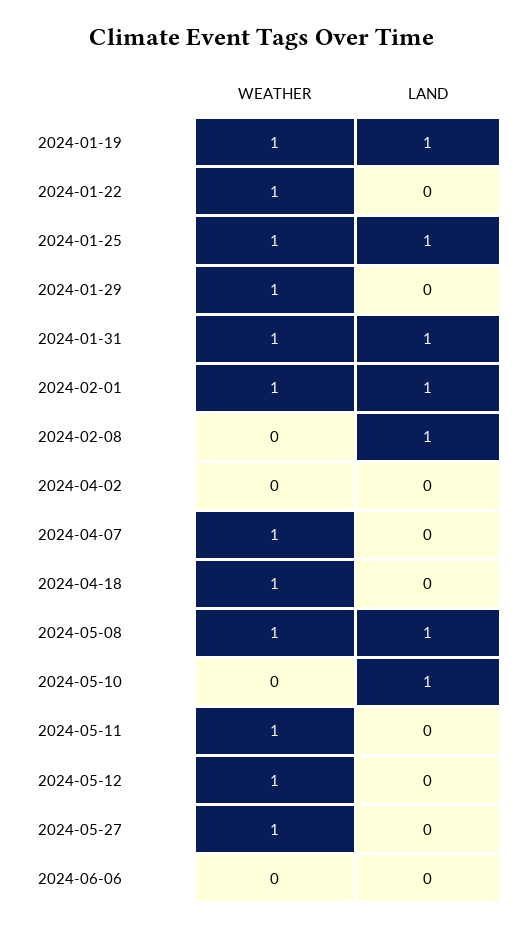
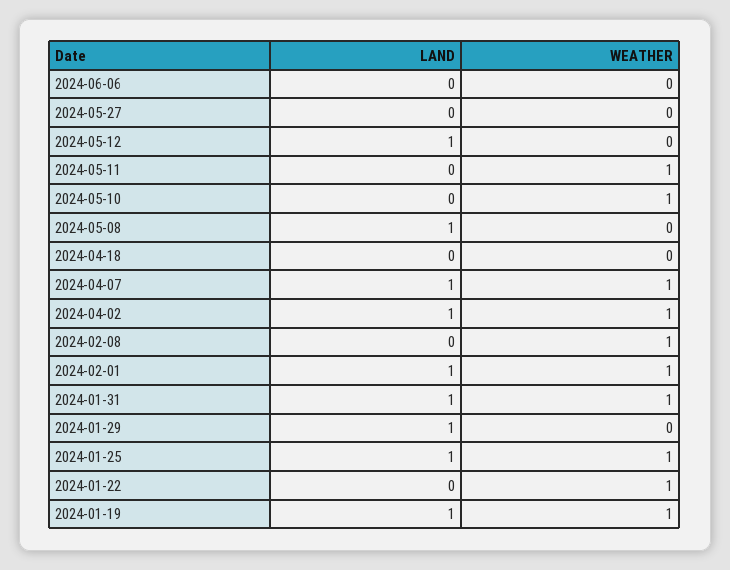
WEATHER, 2024-01-29: 1 -> 0
LAND, 2024-01-29: 0 -> 1
WEATHER, 2024-02-08: 0 -> 1
LAND, 2024-02-08: 1 -> 0
WEATHER, 2024-04-02: 0 -> 1
LAND, 2024-04-02: 0 -> 1
LAND, 2024-04-07: 0 -> 1
WEATHER, 2024-04-18: 1 -> 0
WEATHER, 2024-05-08: 1 -> 0
WEATHER, 2024-05-10: 0 -> 1
LAND, 2024-05-10: 1 -> 0
WEATHER, 2024-05-12: 1 -> 0
LAND, 2024-05-12: 0 -> 1
WEATHER, 2024-05-27: 1 -> 0

